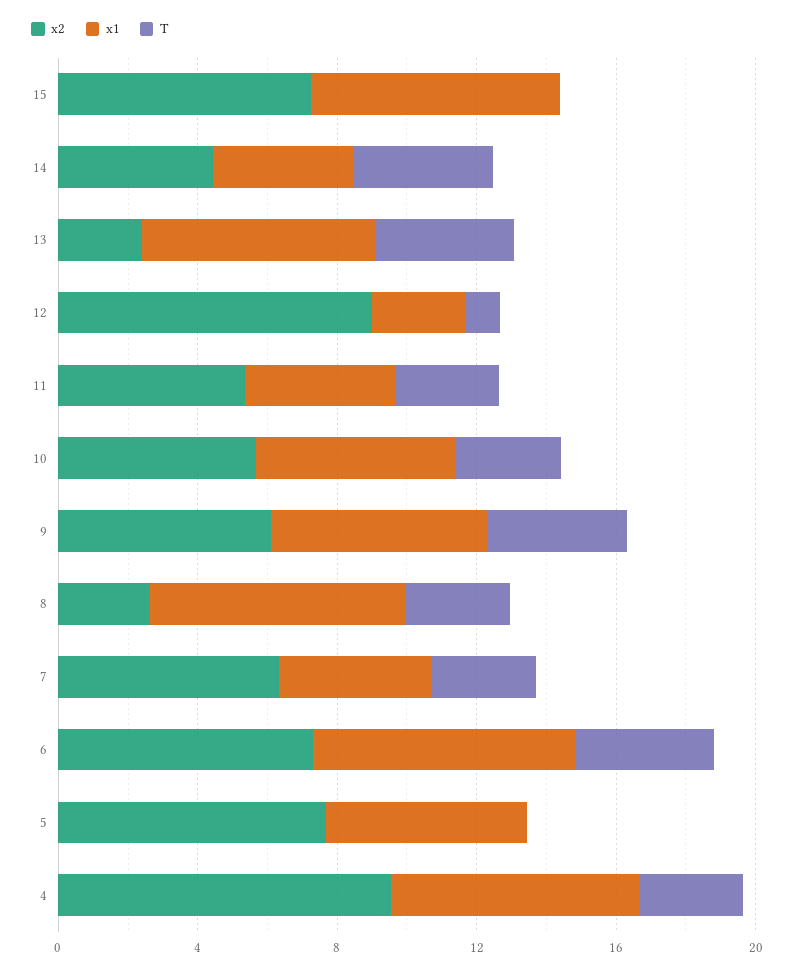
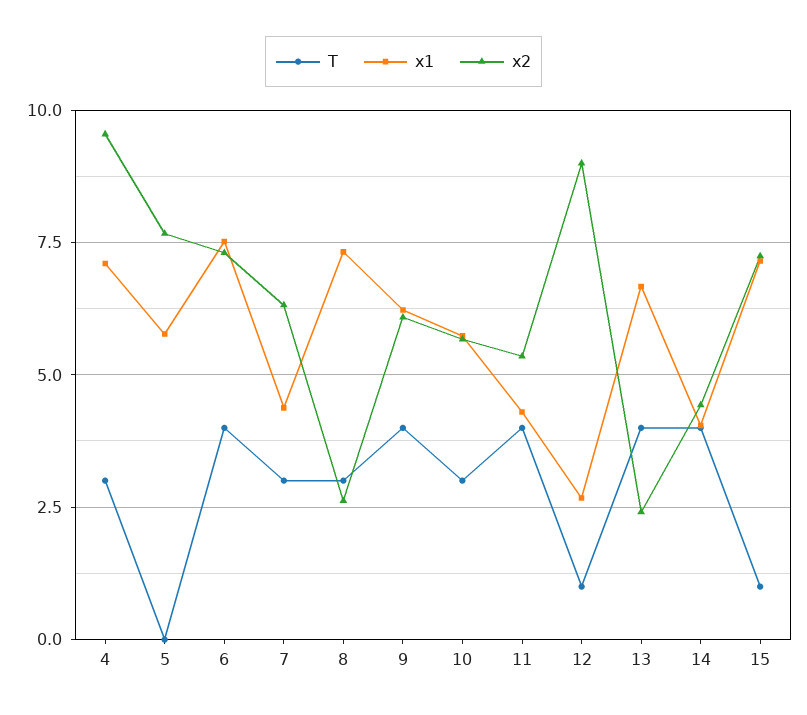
T, 15: 0 -> 1
T, 11: 3 -> 4

